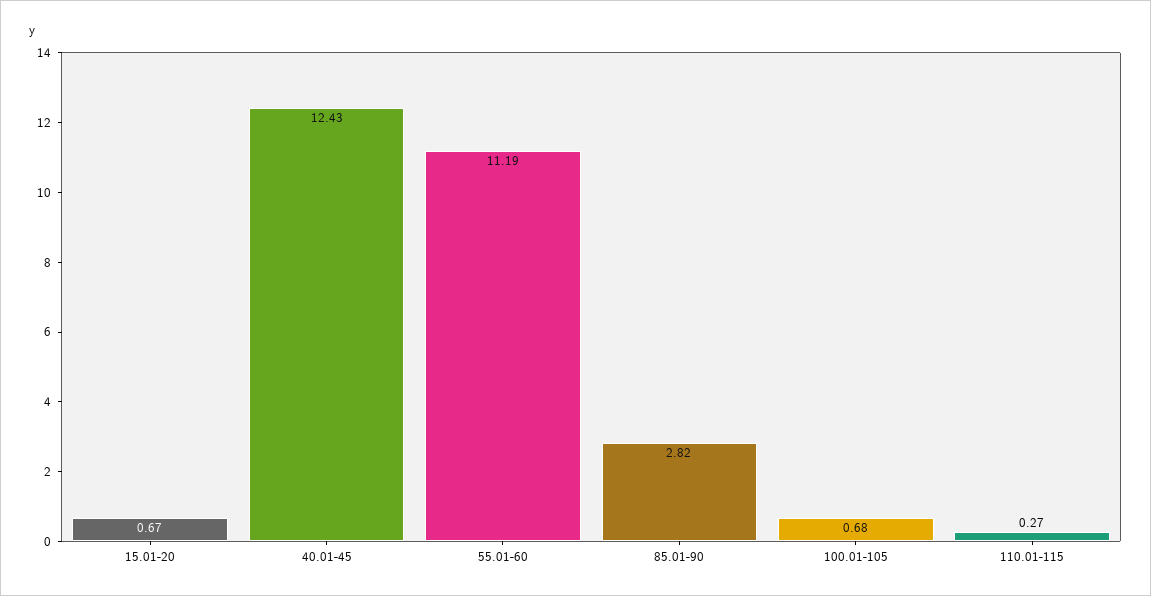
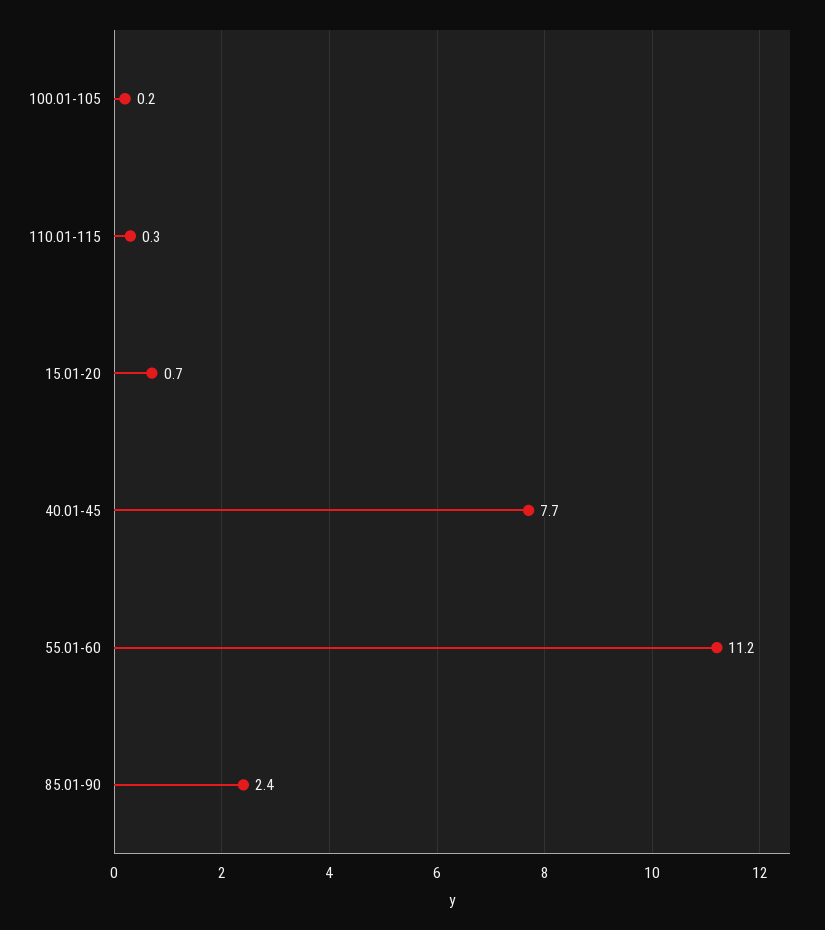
40.01-45: 12.43 -> 7.7
85.01-90: 2.82 -> 2.4
100.01-105: 0.68 -> 0.2

